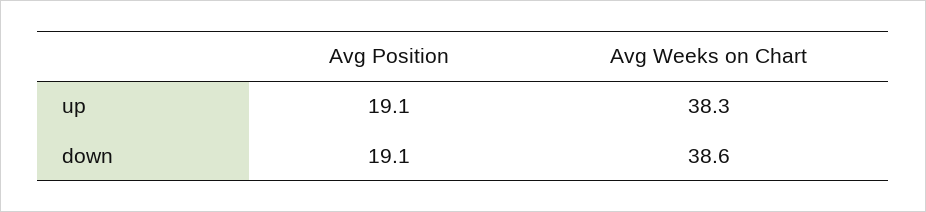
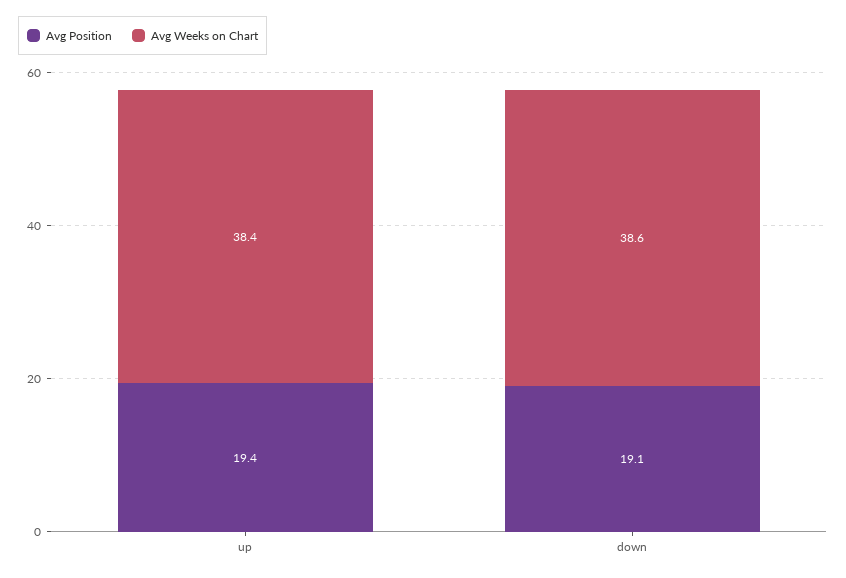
Avg Position, up: 19.1 -> 19.4
Avg Weeks on Chart, up: 38.3 -> 38.4

